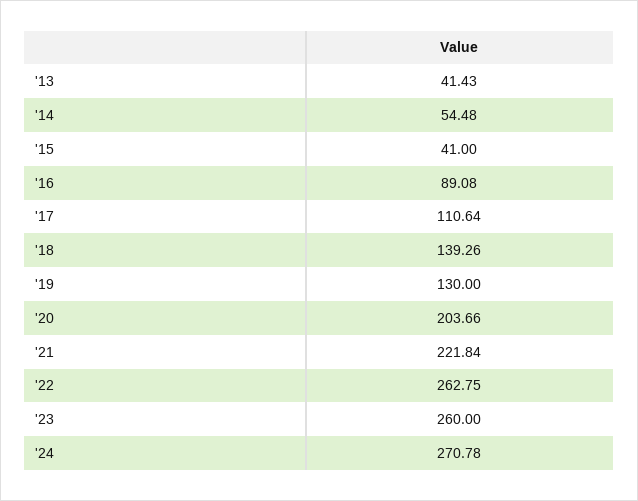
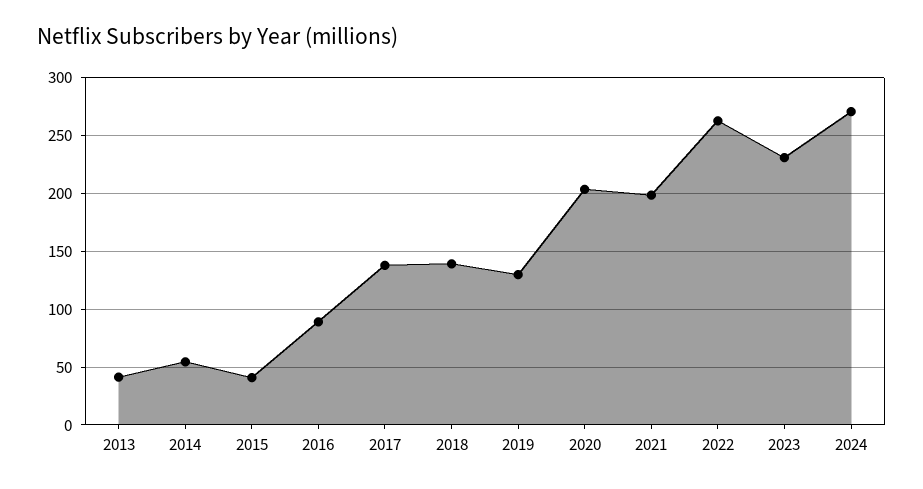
'17: 110.64 -> 140
'21: 221.84 -> 200
'23: 260 -> 230

